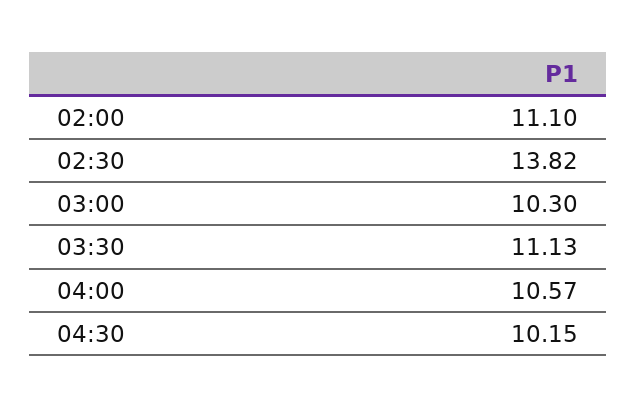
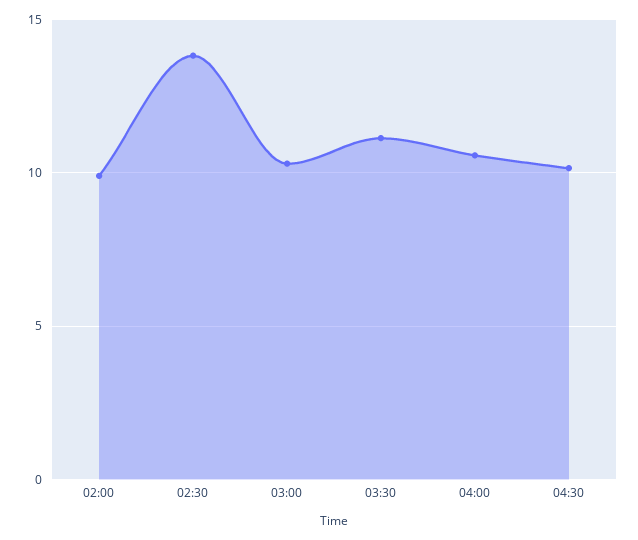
02:00: 11.1 -> 10

